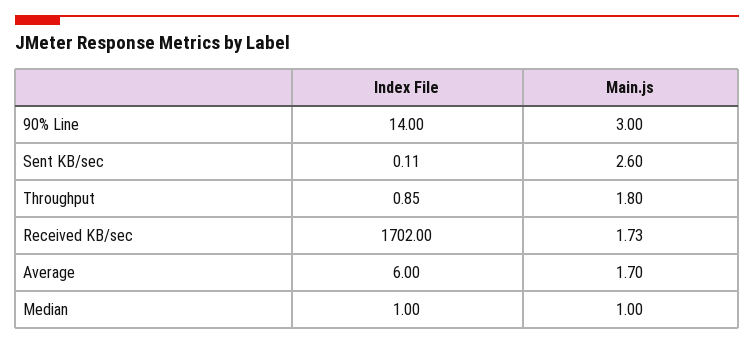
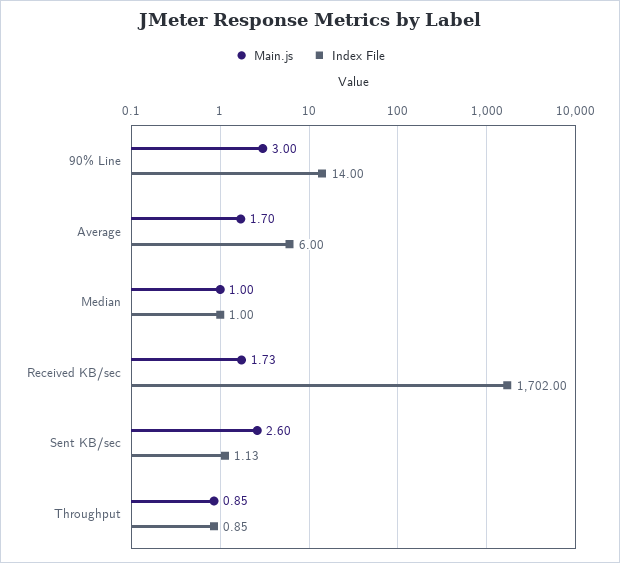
Index File, Sent KB/sec: 0.11 -> 1.13
Main.js, Throughput: 1.8 -> 0.85

